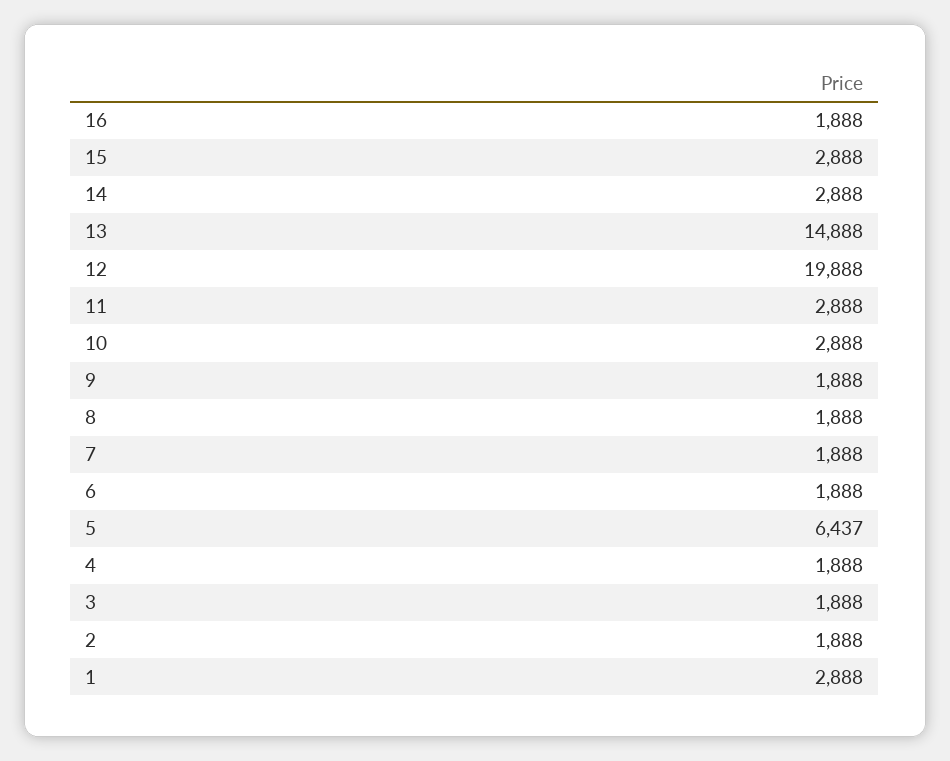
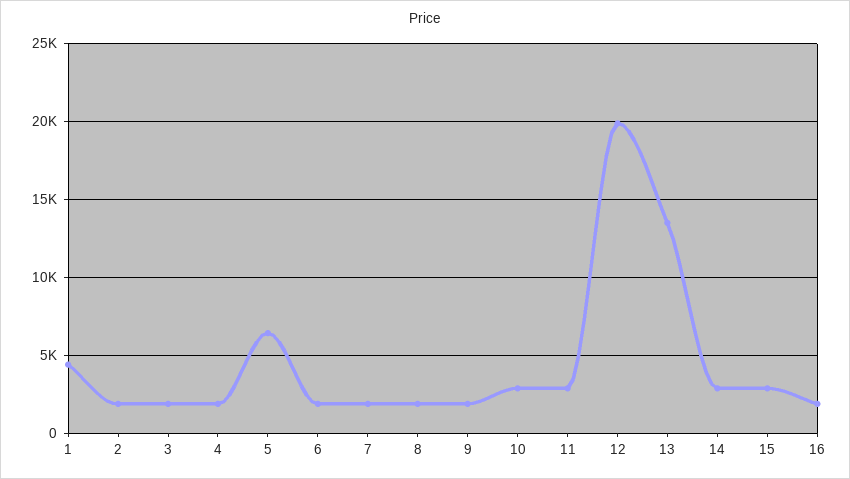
13: 14888 -> 13500
1: 2888 -> 4500

